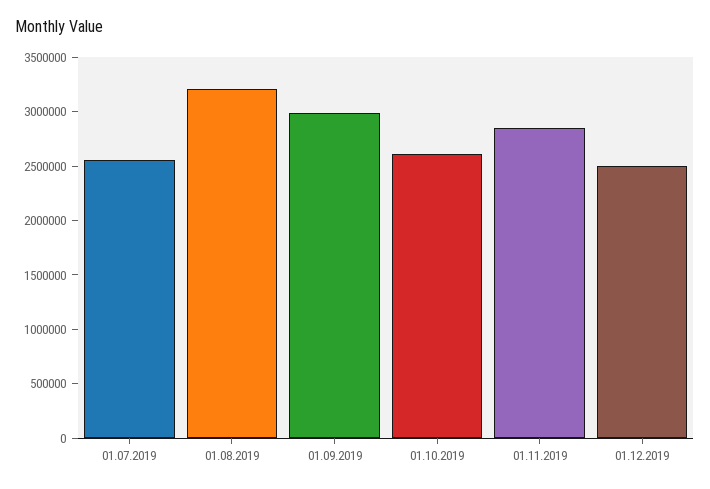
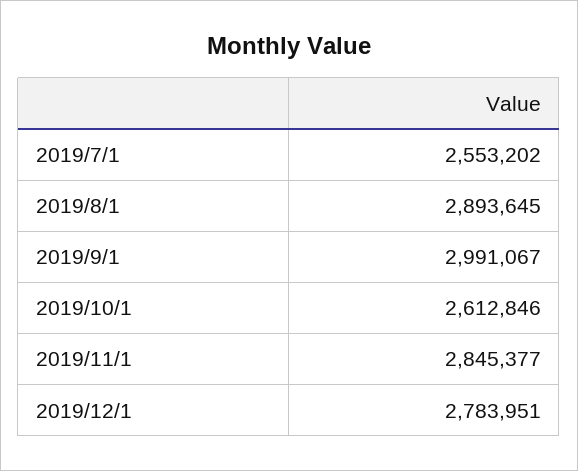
01.08.2019: 3200000 -> 2893645
01.12.2019: 2500000 -> 2783951

